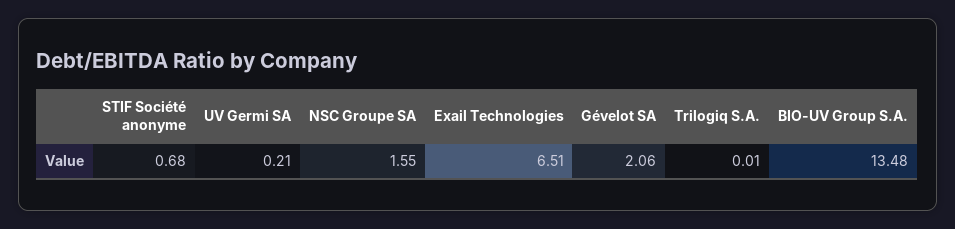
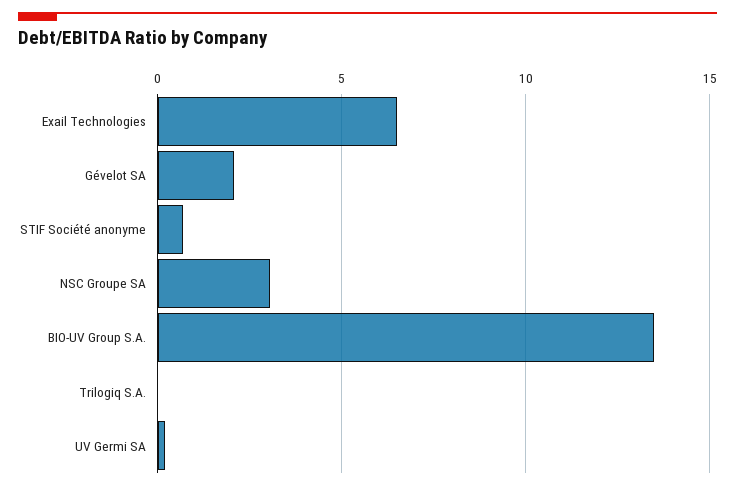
NSC Groupe SA: 1.55 -> 3

